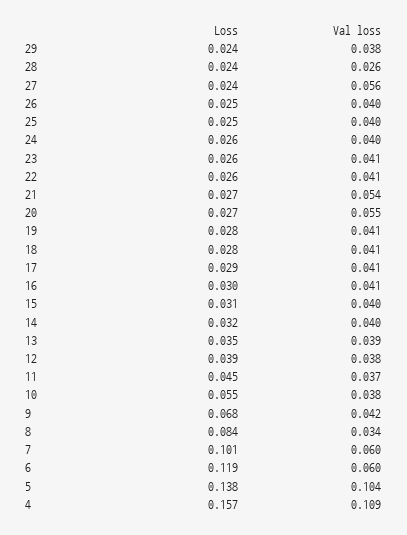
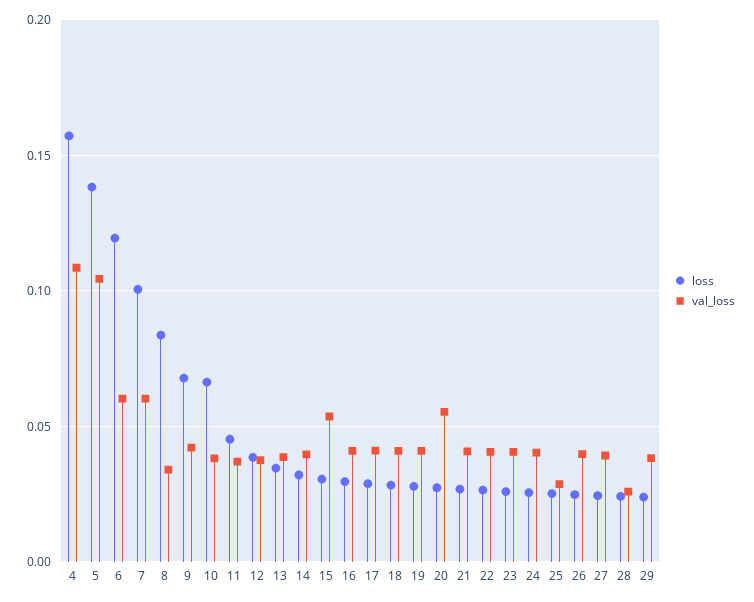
Val loss, 27: 0.056 -> 0.04
Val loss, 25: 0.04 -> 0.03
Val loss, 21: 0.054 -> 0.04
Val loss, 15: 0.04 -> 0.055
Loss, 10: 0.055 -> 0.065

